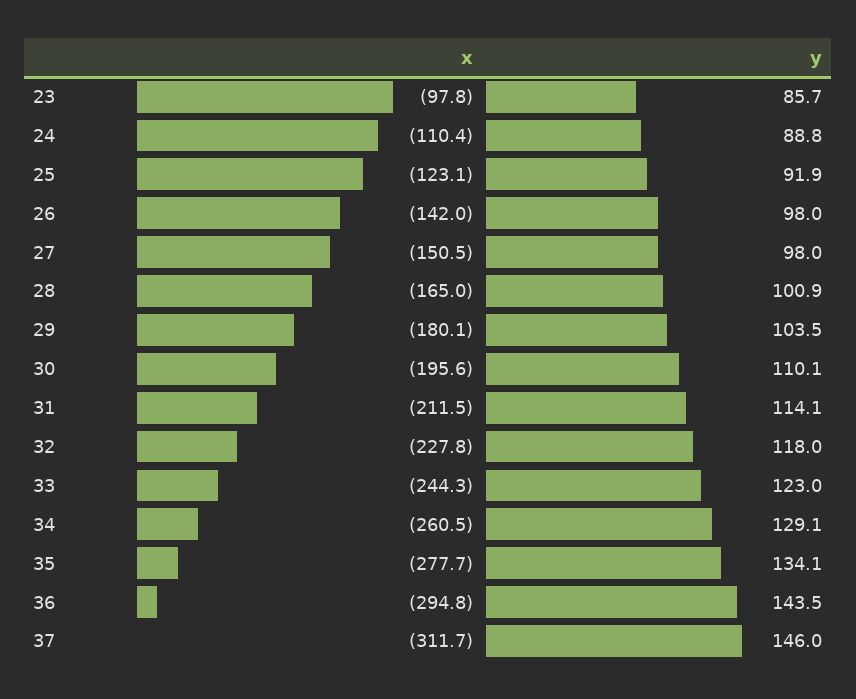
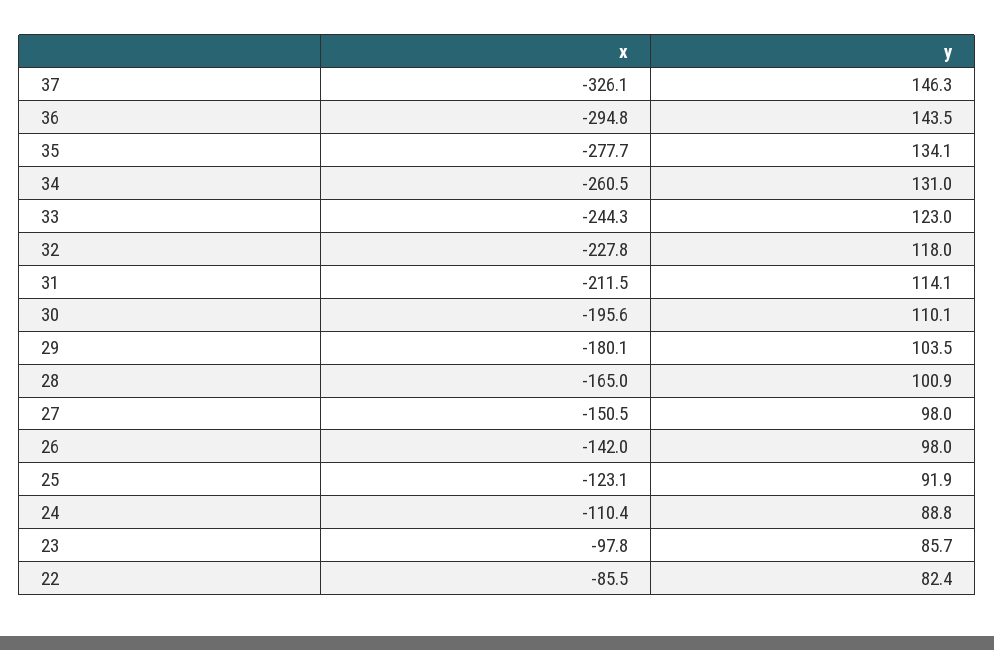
y, 34: 129.1 -> 131
x, 37: -311.7 -> -326.1
y, 37: 146 -> 146.3
x, 22: none -> -85.5
y, 22: none -> 82.4

